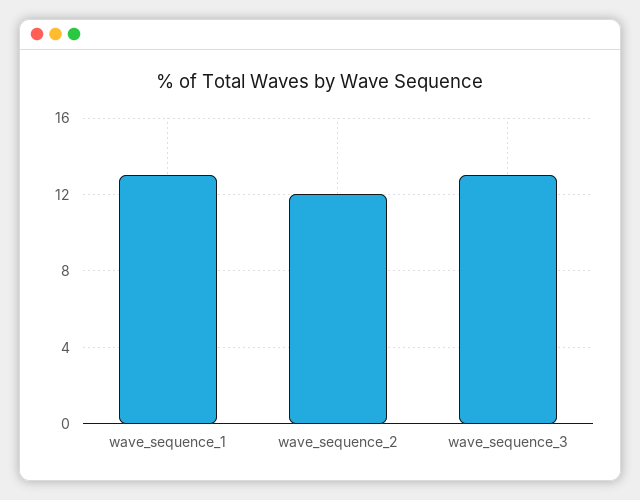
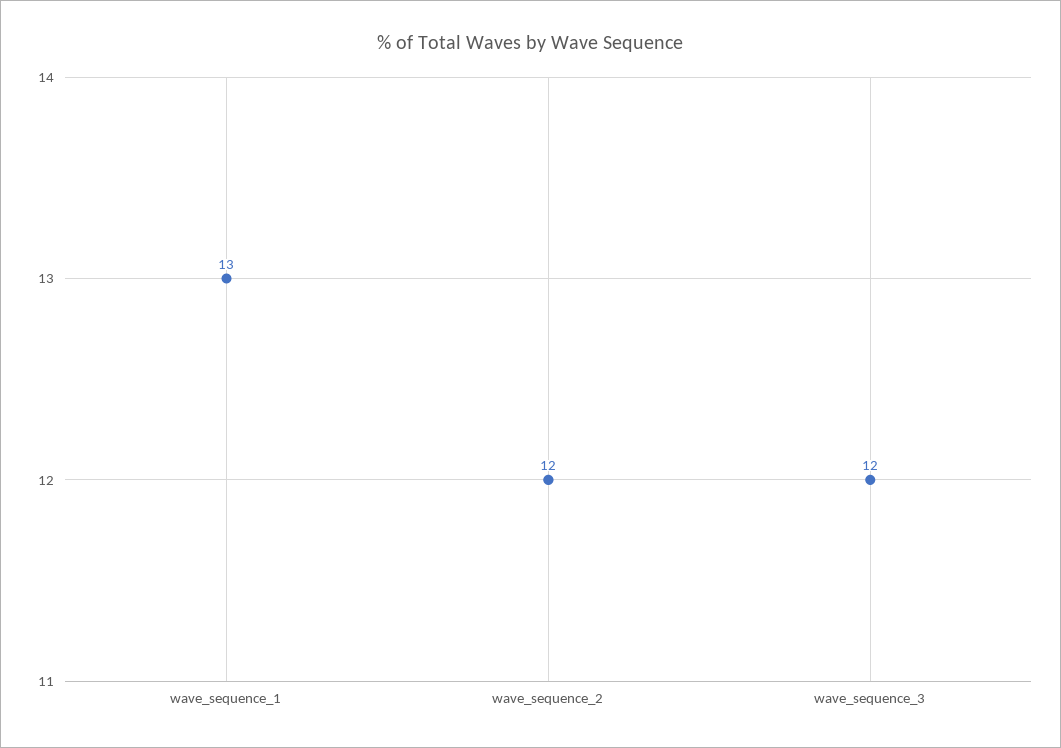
wave_sequence_3: 13 -> 12

